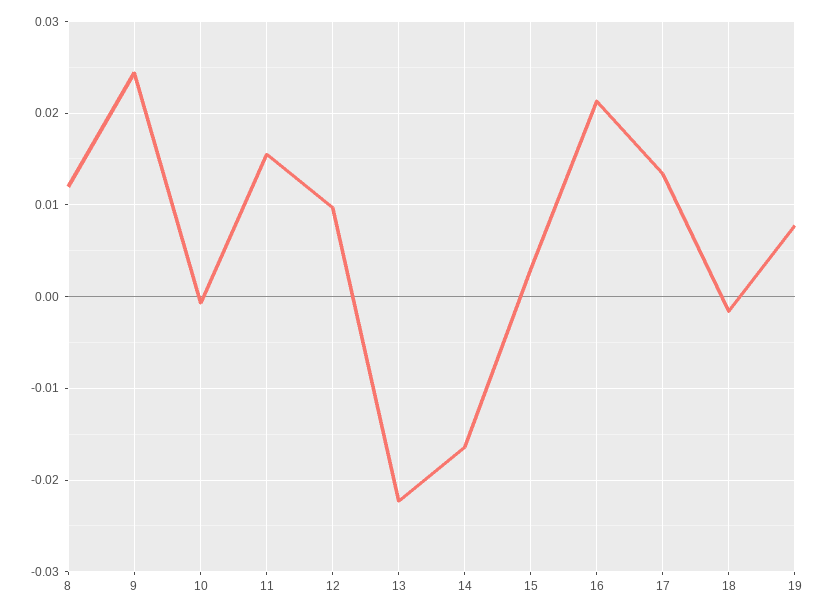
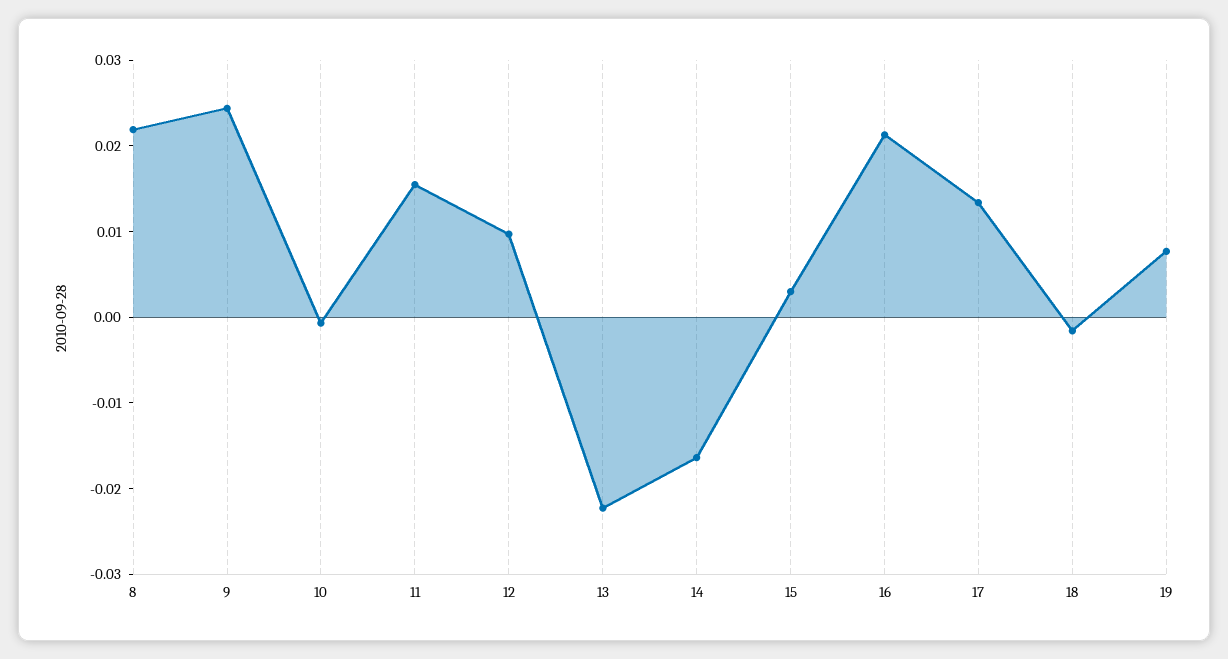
8: 0.012 -> 0.022

